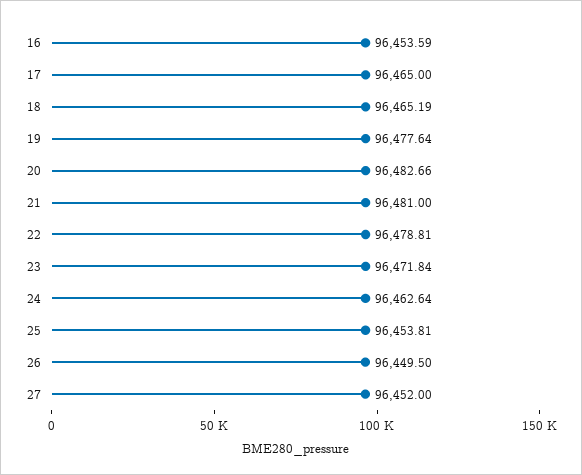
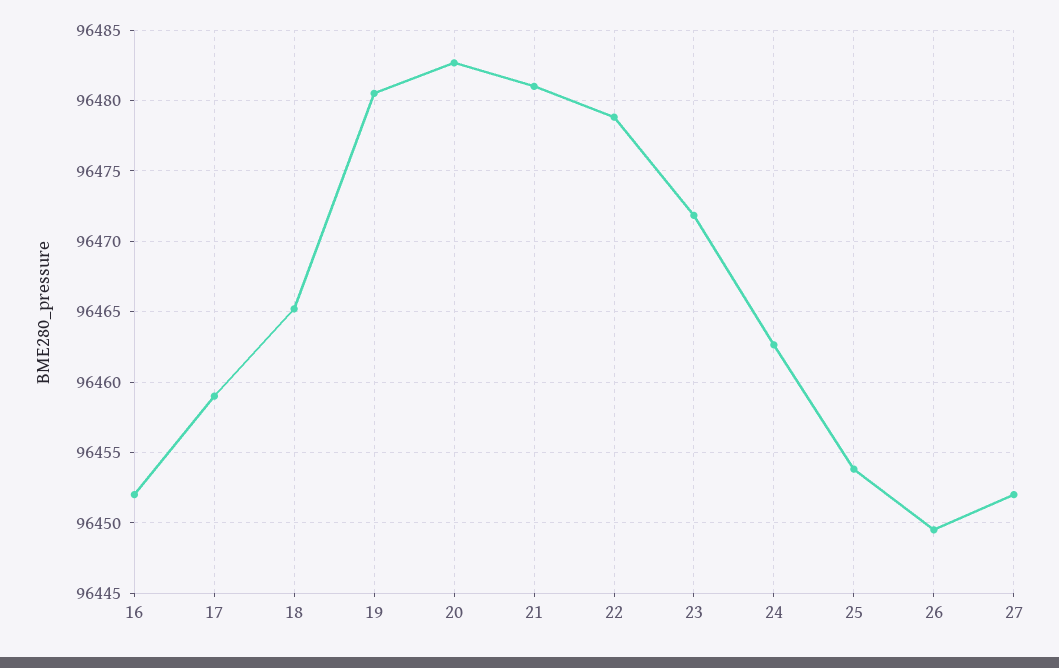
16: 96453.59 -> 96452
17: 96465 -> 96459
19: 96477.64 -> 96480.5

